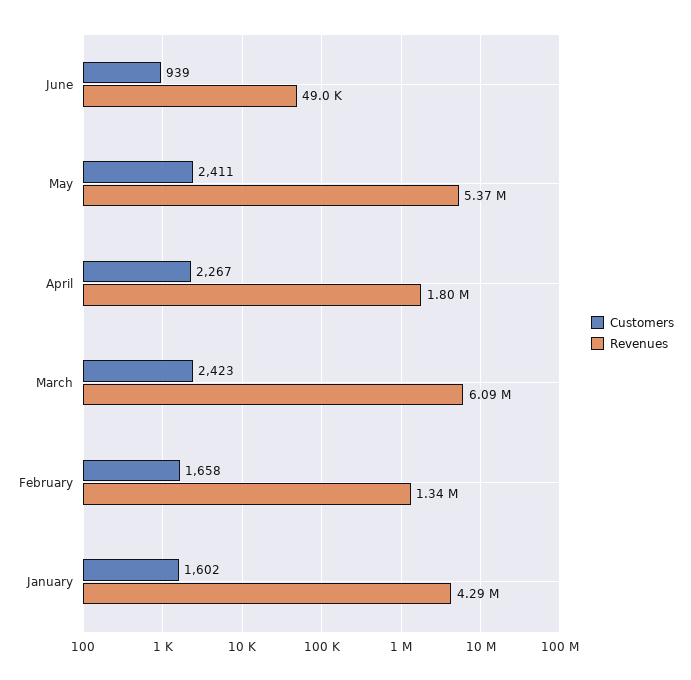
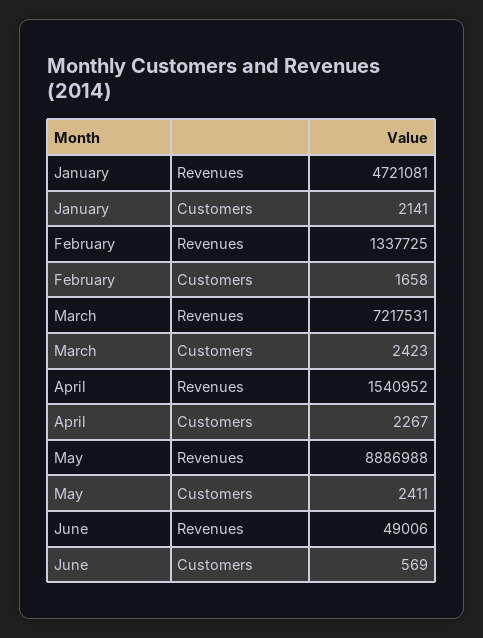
Customers, June: 939 -> 569
Revenues, May: 5370000 -> 8886988
Revenues, April: 1800000 -> 1540952
Revenues, March: 6090000 -> 7217531
Customers, January: 1602 -> 2141
Revenues, January: 4290000 -> 4721081

